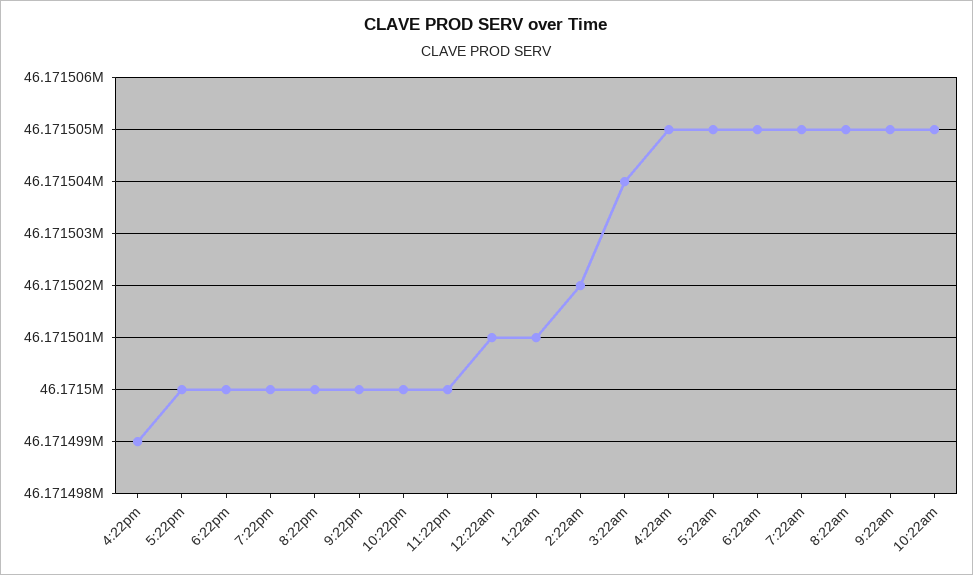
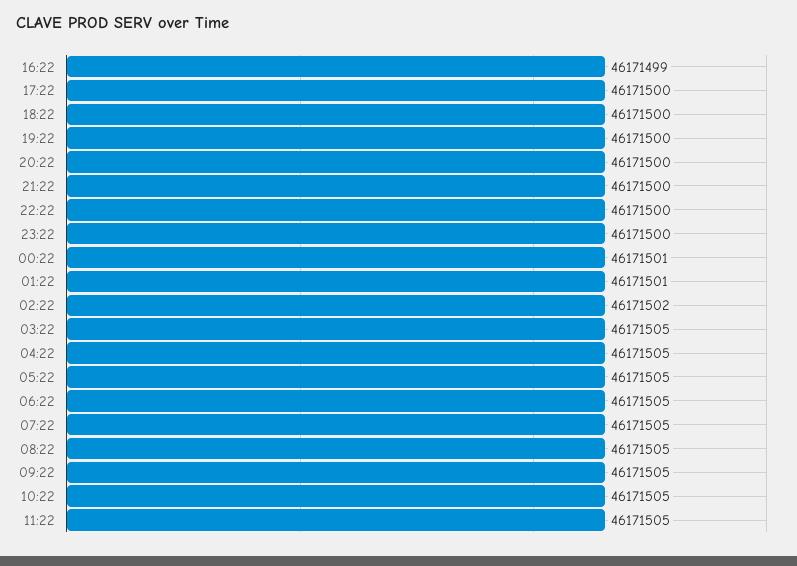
3:22am: 46171504 -> 46171505
11:22: none -> 46171505

